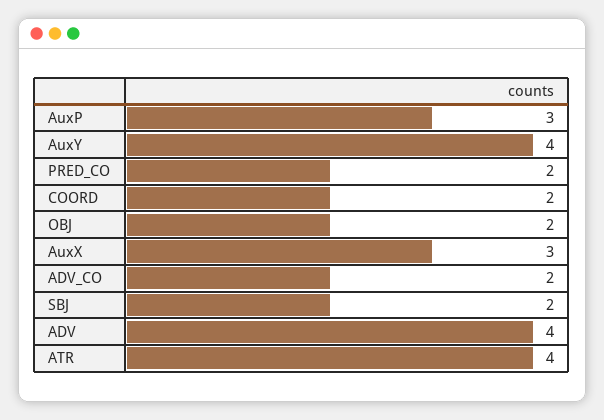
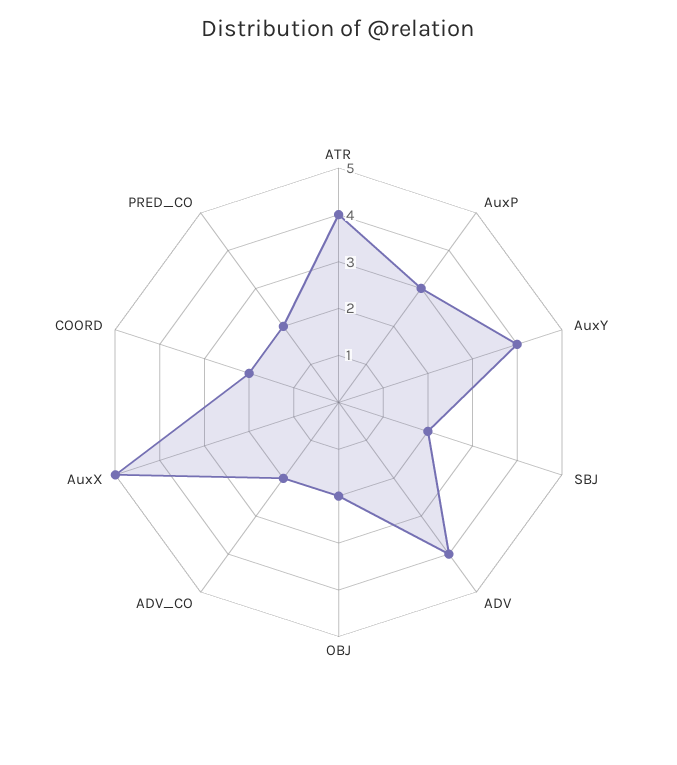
AuxX: 3 -> 5

